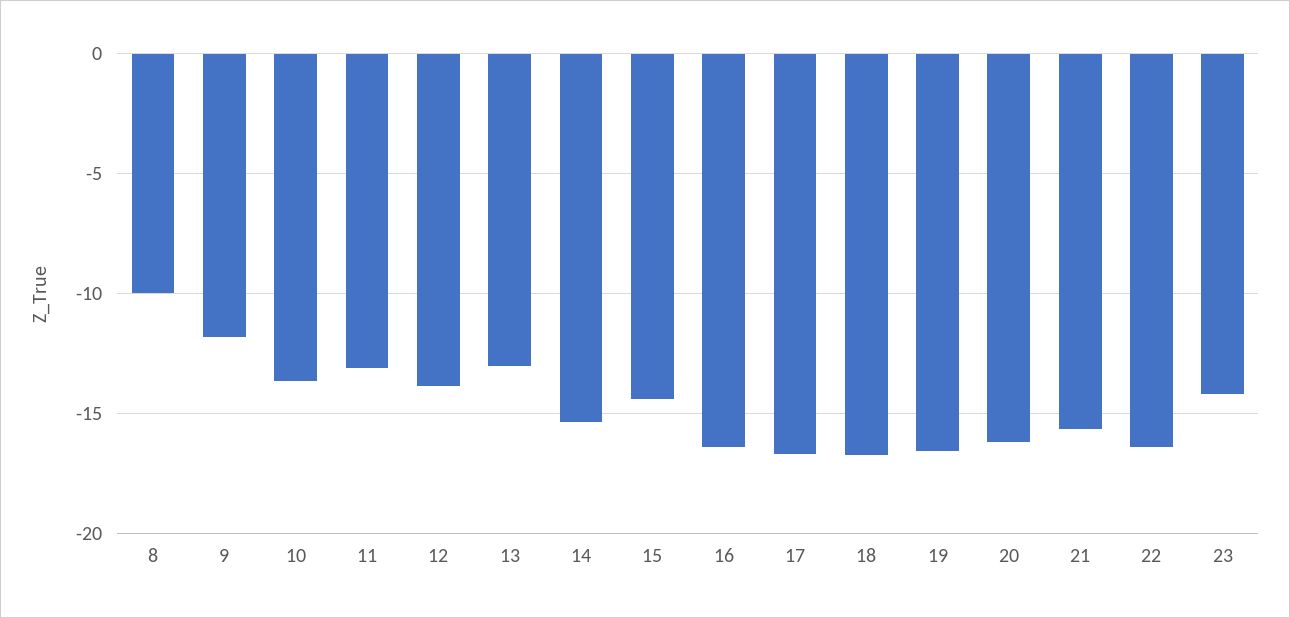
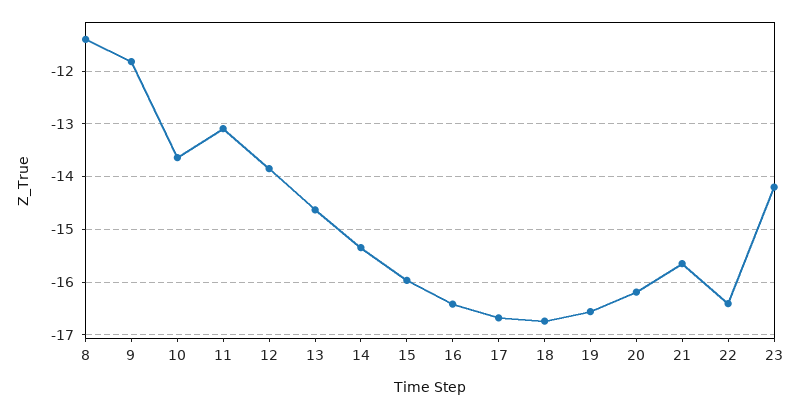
8: -10 -> -11.4
13: -13 -> -14.6
15: -14.5 -> -16

